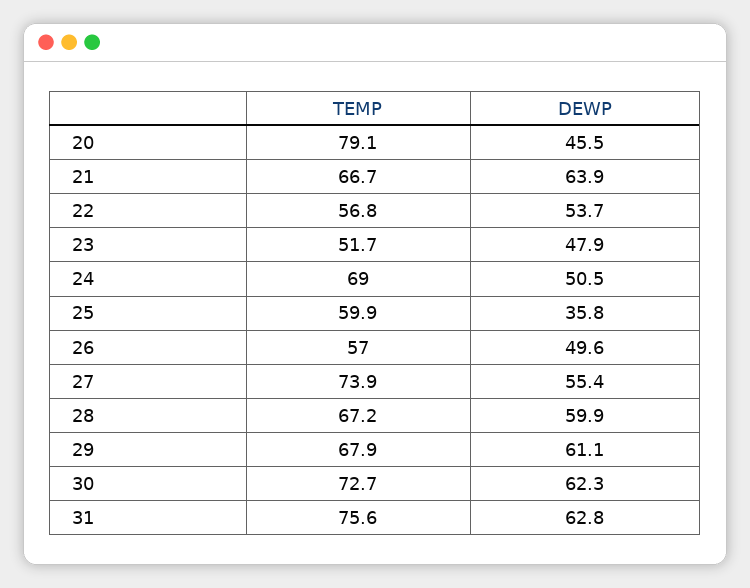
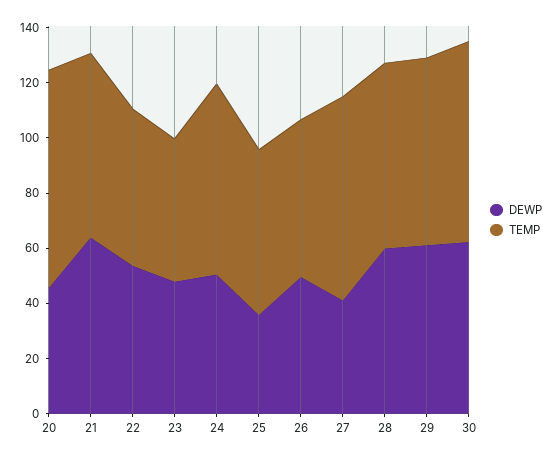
DEWP, 27: 55.4 -> 40
TEMP, 31: 75.6 -> none
DEWP, 31: 62.8 -> none

